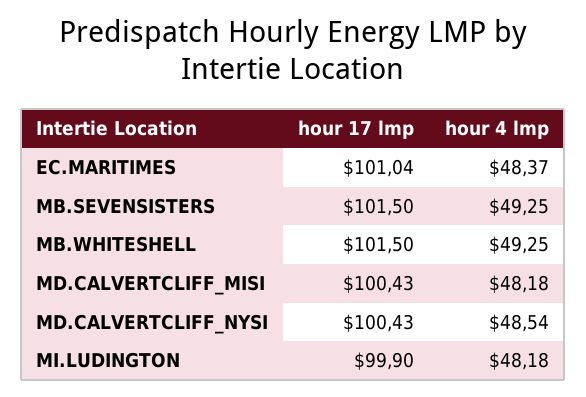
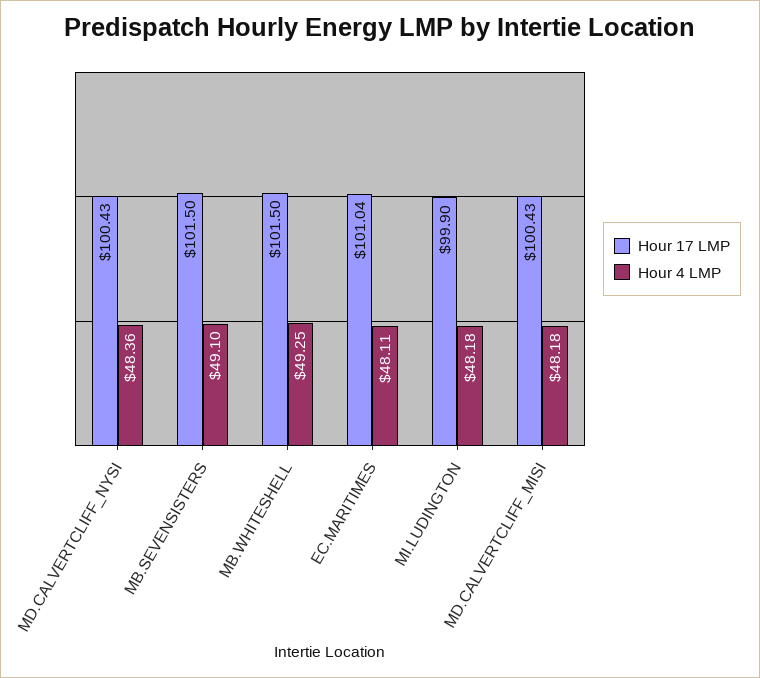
hour 4 lmp, EC.MARITIMES: 48.37 -> 48.11
hour 4 lmp, MB.SEVENSISTERS: 49.25 -> 49.1
hour 4 lmp, MD.CALVERTCLIFF_NYSI: 48.54 -> 48.36

